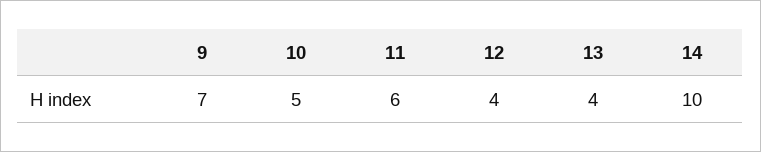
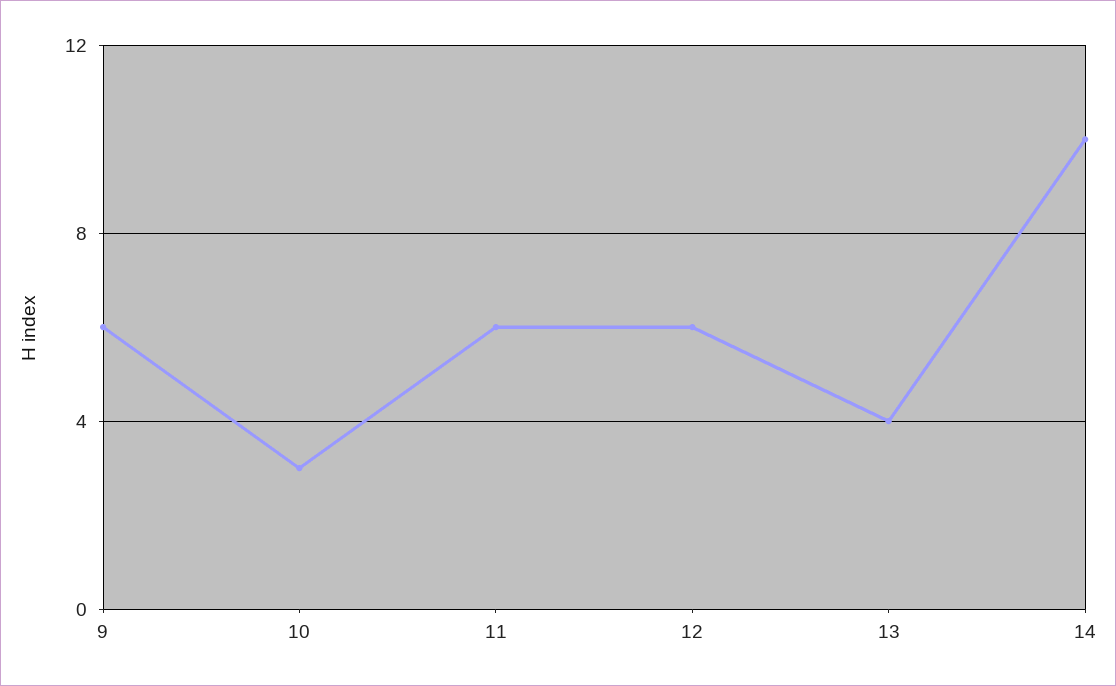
9: 7 -> 6
10: 5 -> 3
12: 4 -> 6

